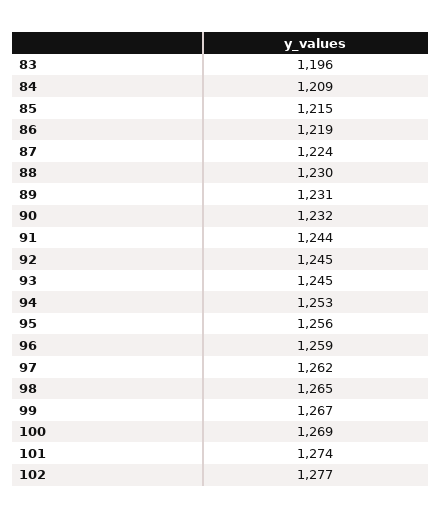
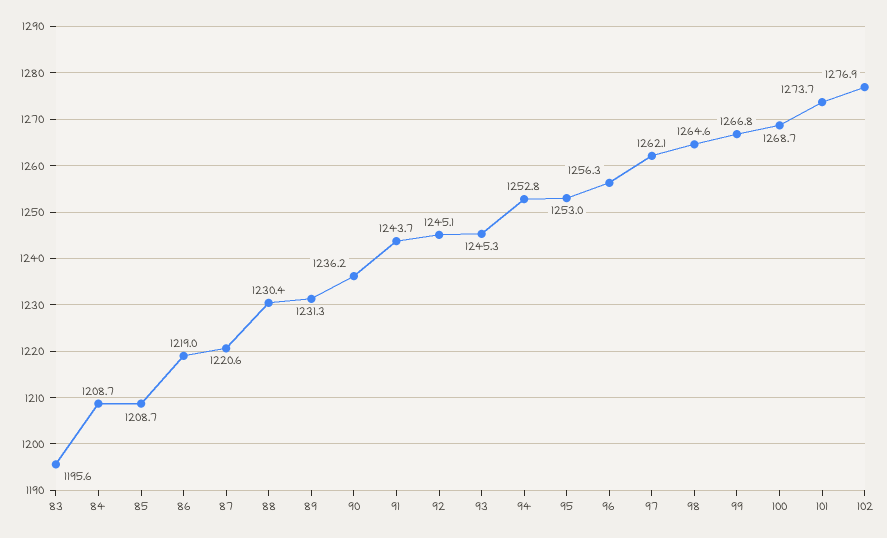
85: 1215 -> 1208.7
87: 1224 -> 1220.6
90: 1232 -> 1236.2
95: 1256 -> 1253
96: 1259 -> 1256.3

